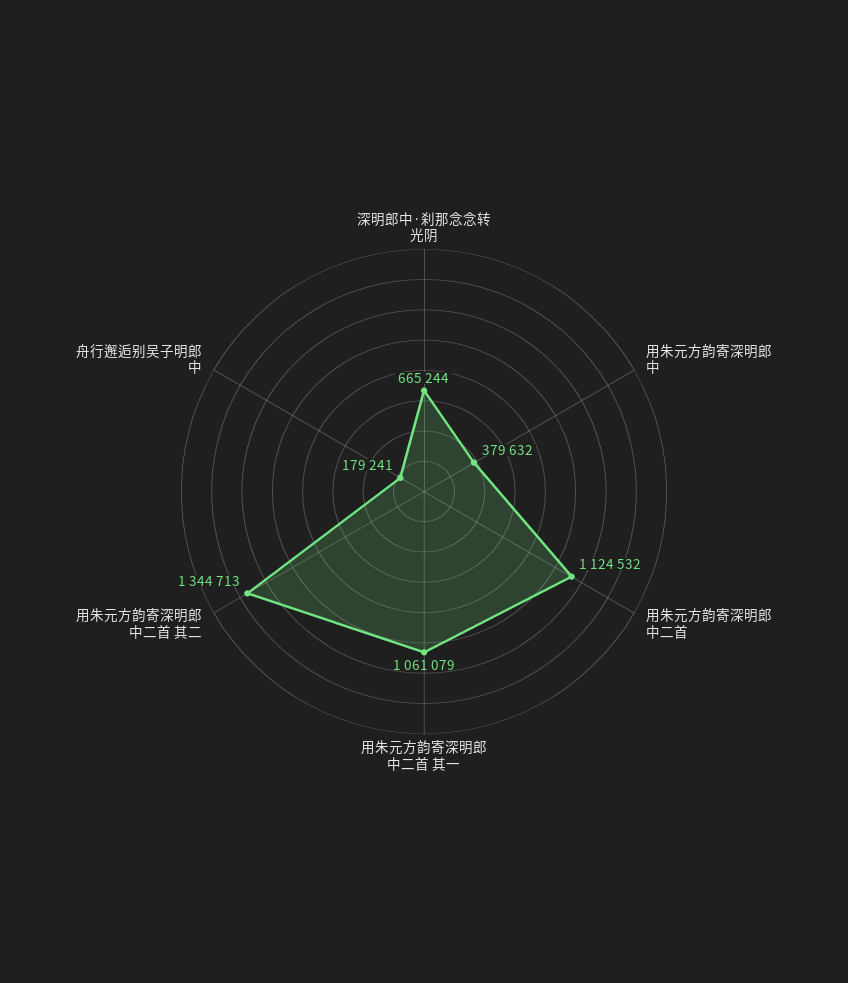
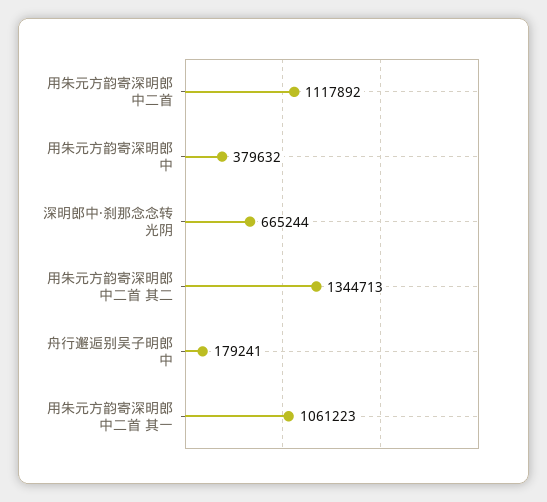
用朱元方韵寄深明郎中二首: 1124532 -> 1117892
用朱元方韵寄深明郎中二首 其一: 1061079 -> 1061223

